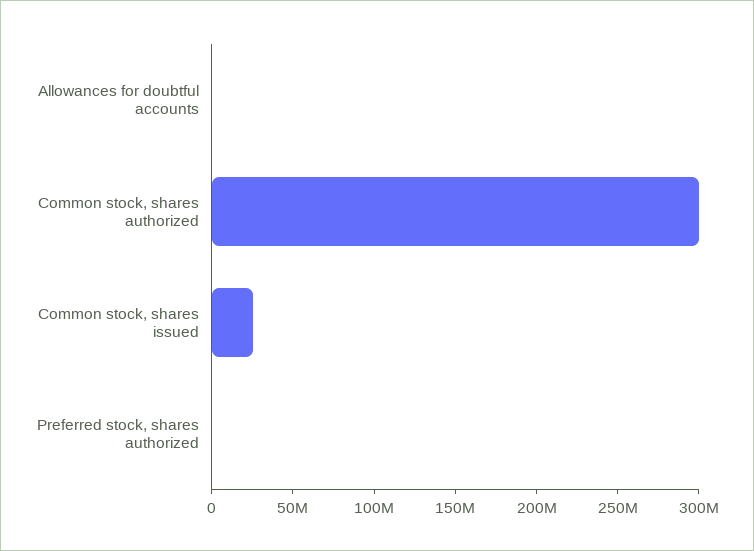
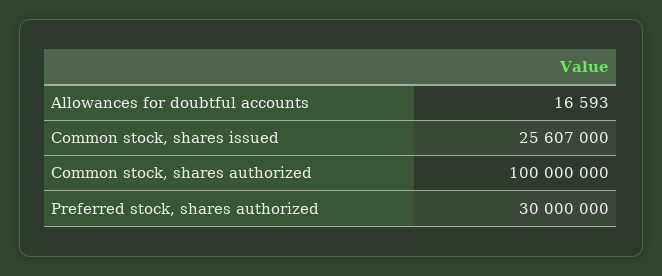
Common stock, shares authorized: 300000000 -> 100000000
Preferred stock, shares authorized: 0 -> 30000000

